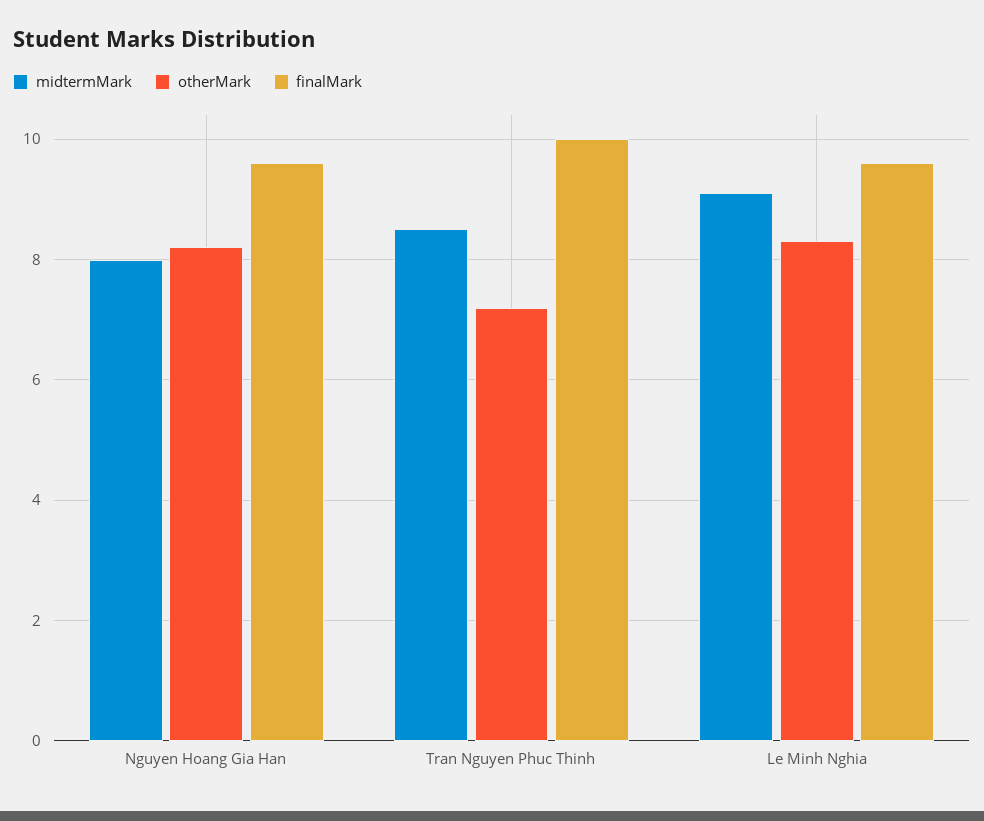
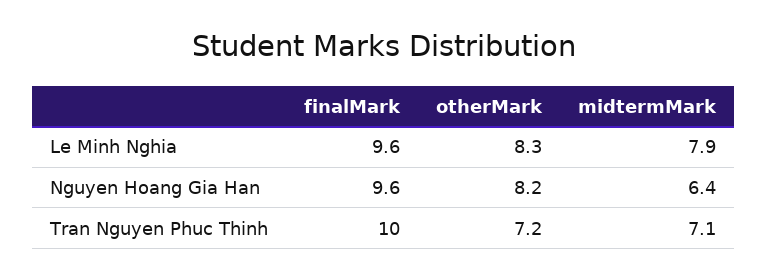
midtermMark, Nguyen Hoang Gia Han: 8 -> 6.4
midtermMark, Tran Nguyen Phuc Thinh: 8.5 -> 7.1
midtermMark, Le Minh Nghia: 9 -> 7.9

